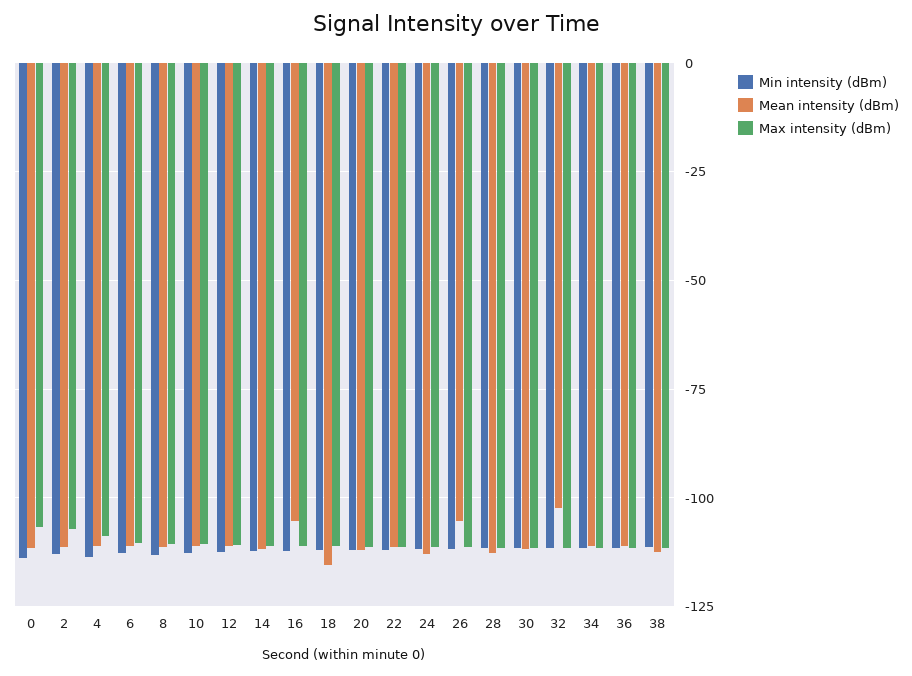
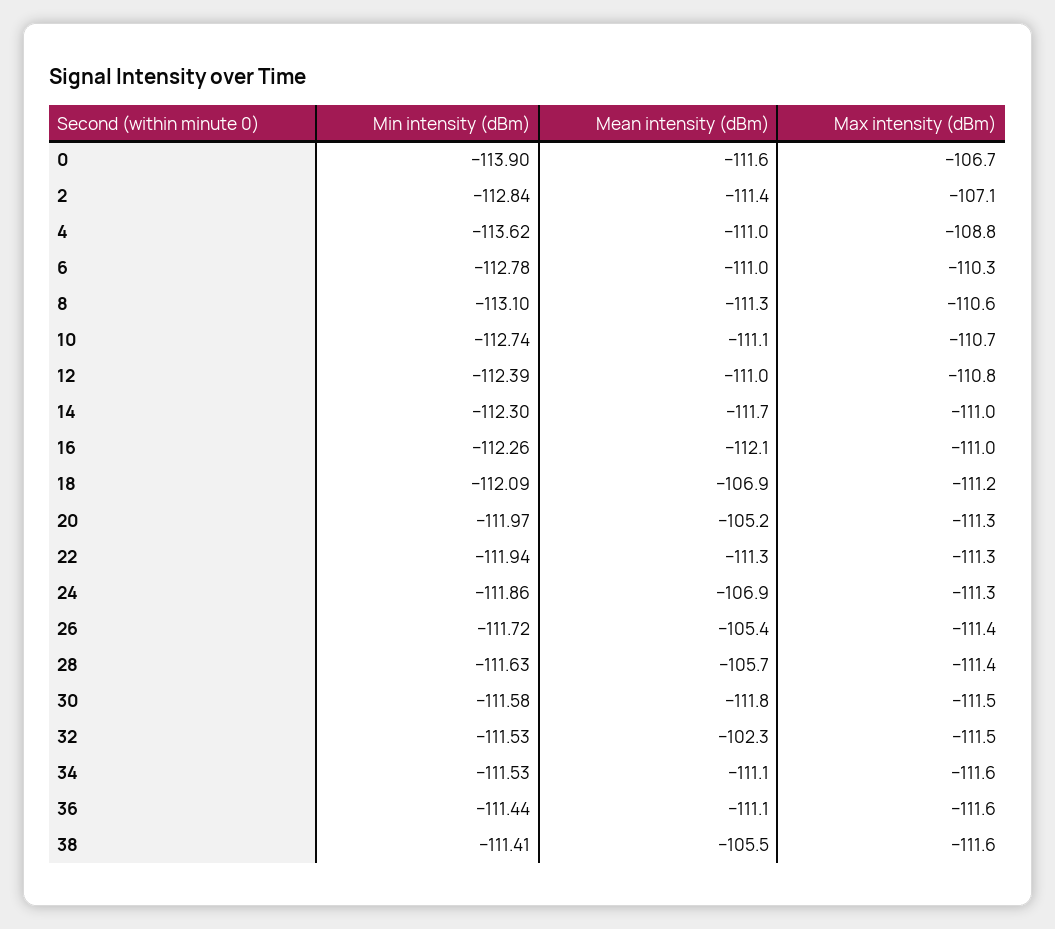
Mean intensity (dBm), 16: -105 -> -112.1
Mean intensity (dBm), 18: -115 -> -106.9
Mean intensity (dBm), 20: -112.5 -> -105.2
Mean intensity (dBm), 24: -112.5 -> -106.9
Mean intensity (dBm), 28: -112.5 -> -105.7
Mean intensity (dBm), 38: -112.5 -> -105.5

